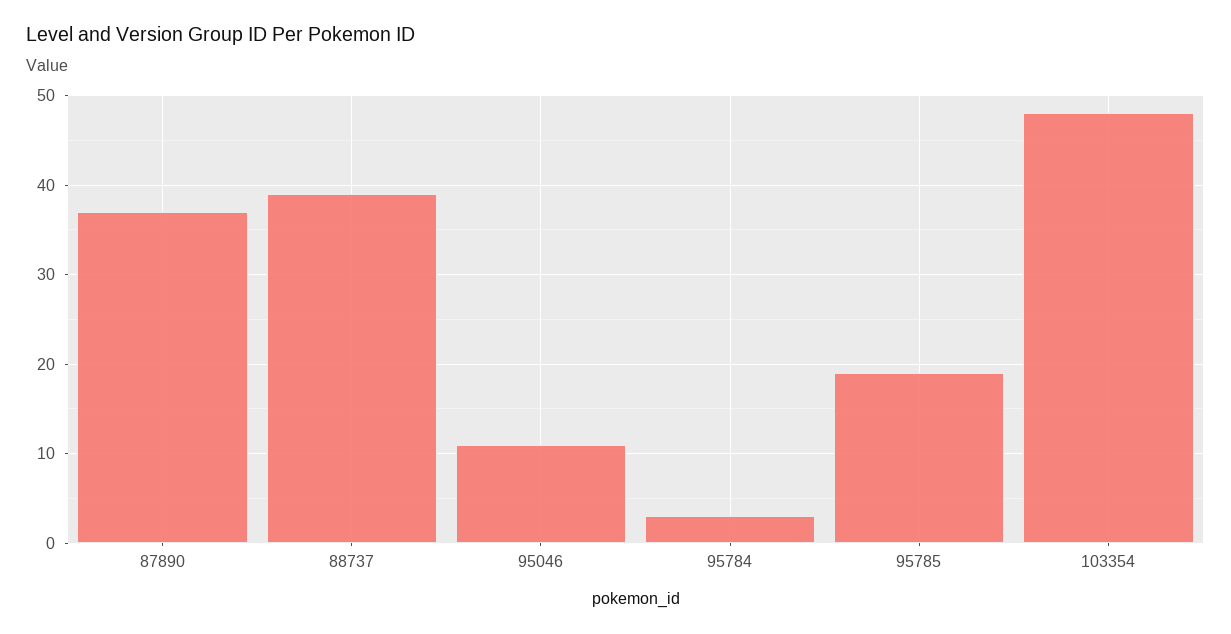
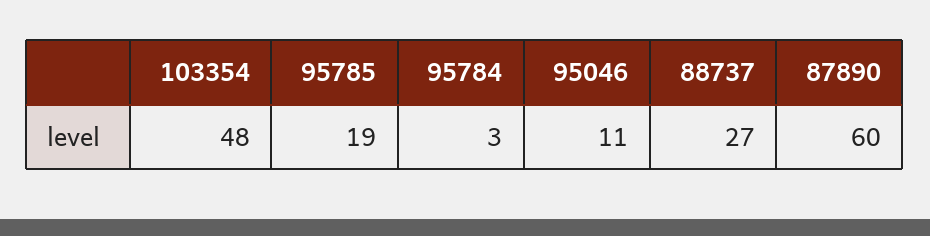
87890: 37 -> 60
88737: 39 -> 27

